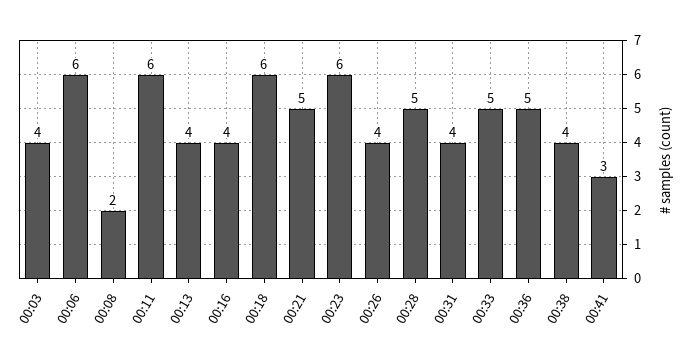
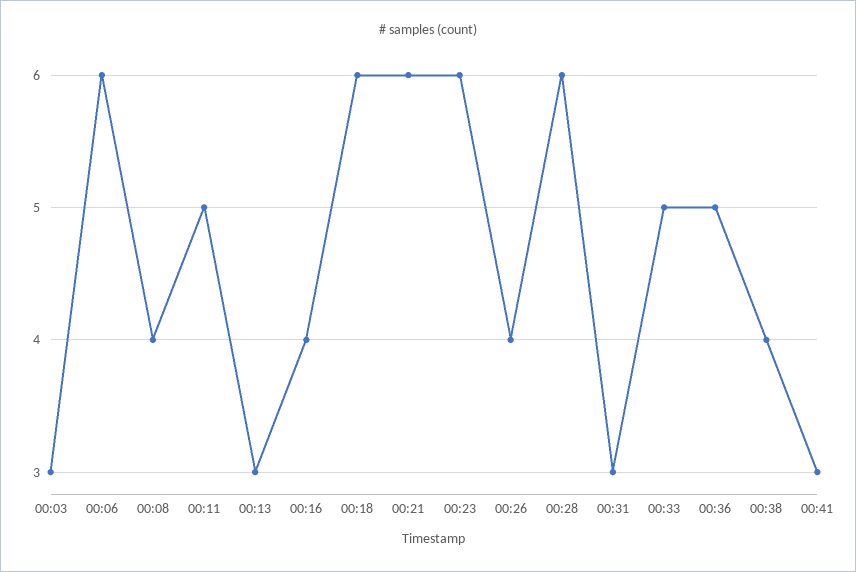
00:03: 4 -> 3
00:08: 2 -> 4
00:11: 6 -> 5
00:13: 4 -> 3
00:21: 5 -> 6
00:28: 5 -> 6
00:31: 4 -> 3

